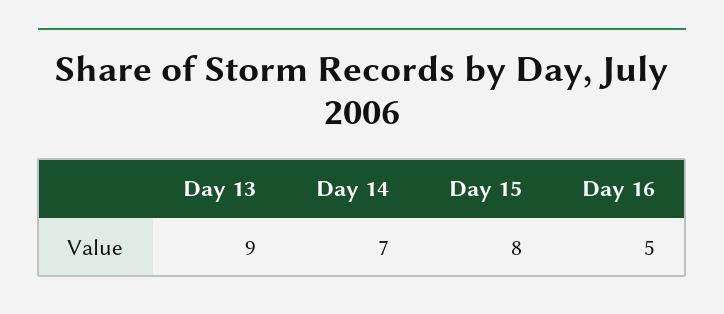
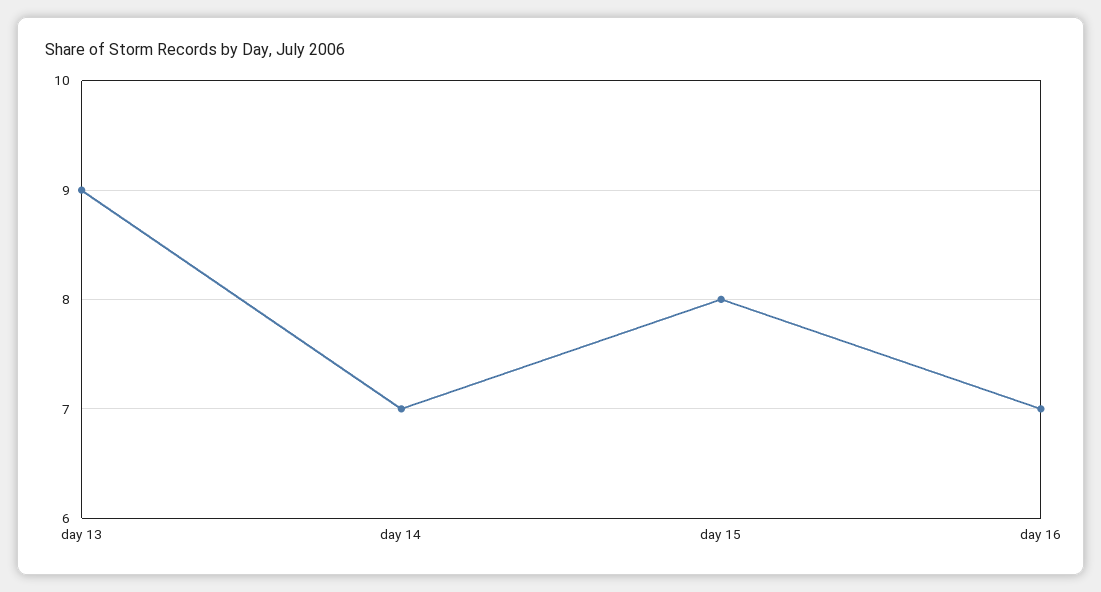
Day 16: 5 -> 7

